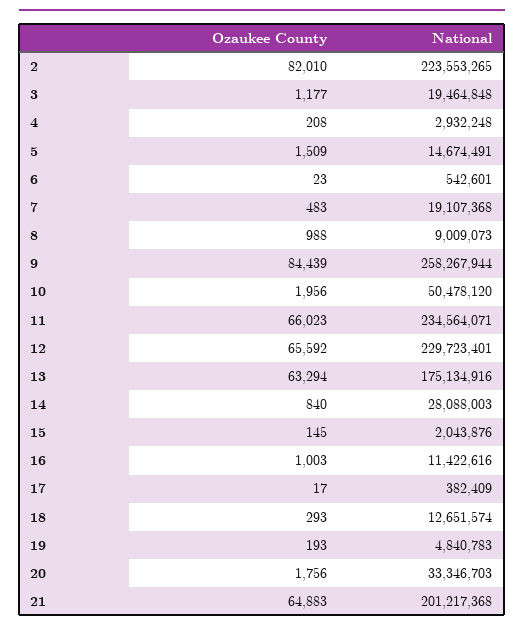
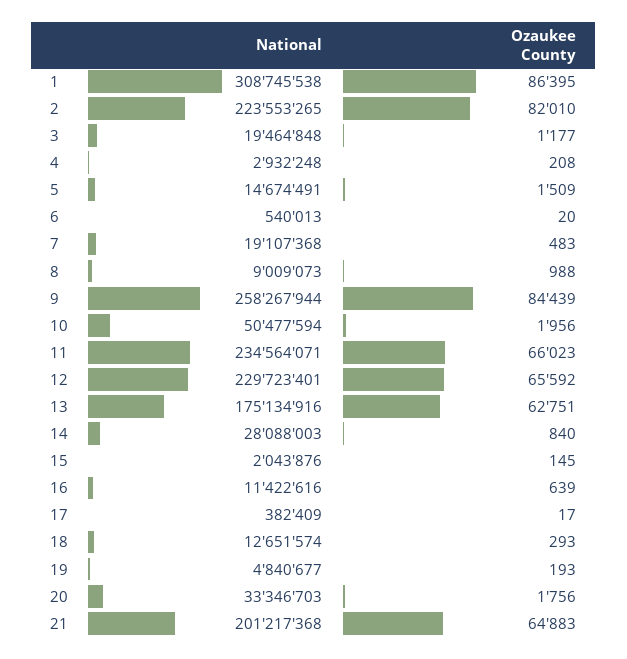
Ozaukee County, 6: 23 -> 20
National, 6: 542601 -> 540013
National, 10: 50478120 -> 50477594
Ozaukee County, 13: 63294 -> 62751
Ozaukee County, 16: 1003 -> 639
National, 19: 4840783 -> 4840677
National, 1: none -> 308745538
Ozaukee County, 1: none -> 86395

